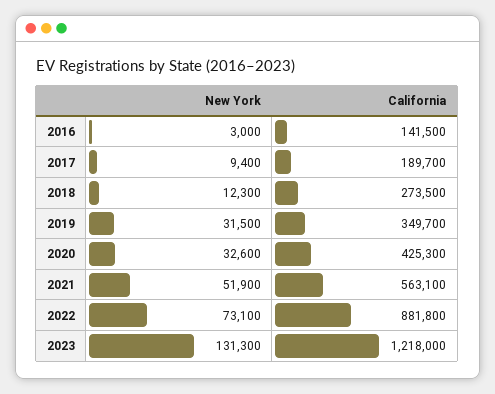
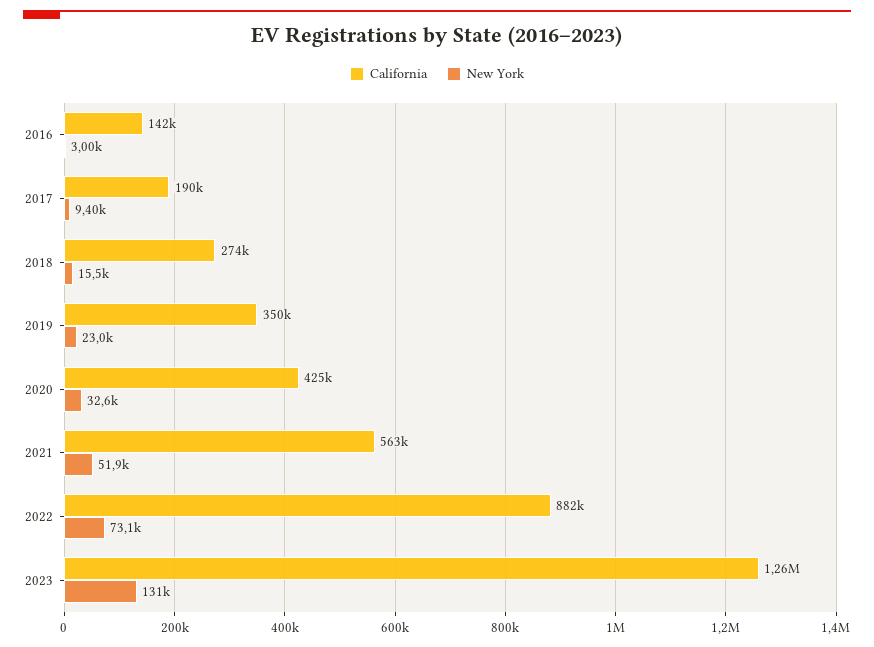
New York, 2018: 12300 -> 15500
New York, 2019: 31500 -> 23000
California, 2023: 1218000 -> 1260000

